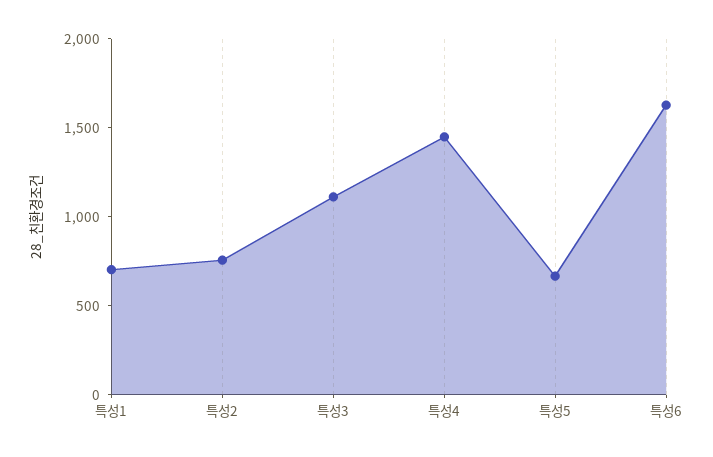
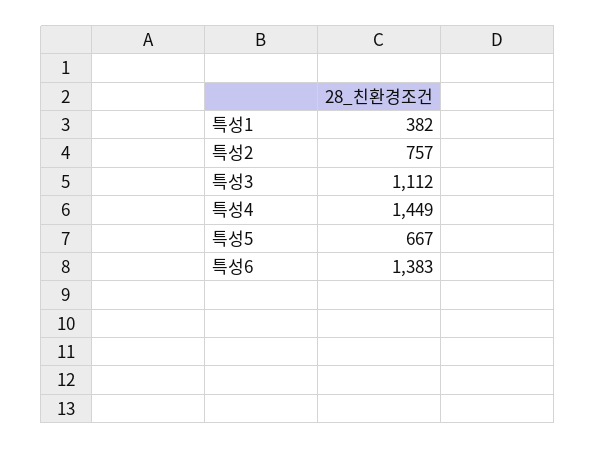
특성1: 700 -> 382
특성6: 1600 -> 1383

